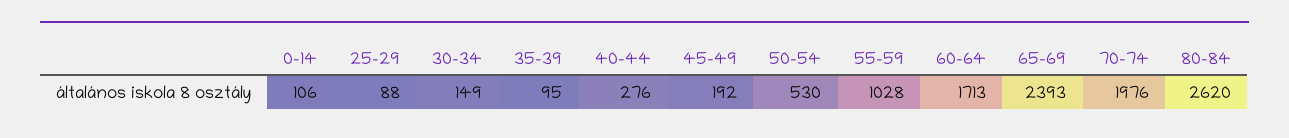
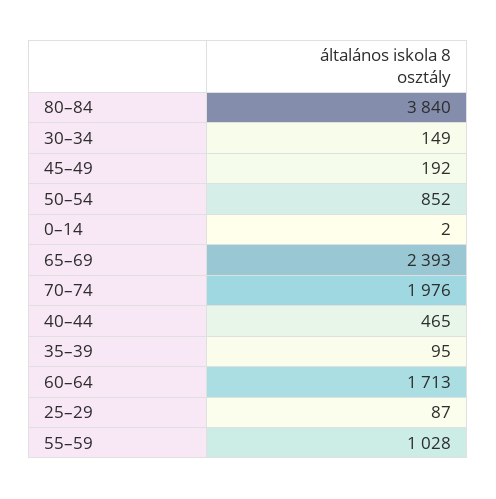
0–14: 106 -> 2
25–29: 88 -> 87
40–44: 276 -> 465
50–54: 530 -> 852
80–84: 2620 -> 3840

